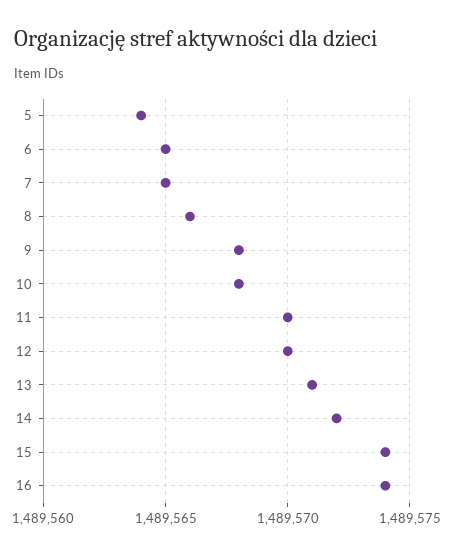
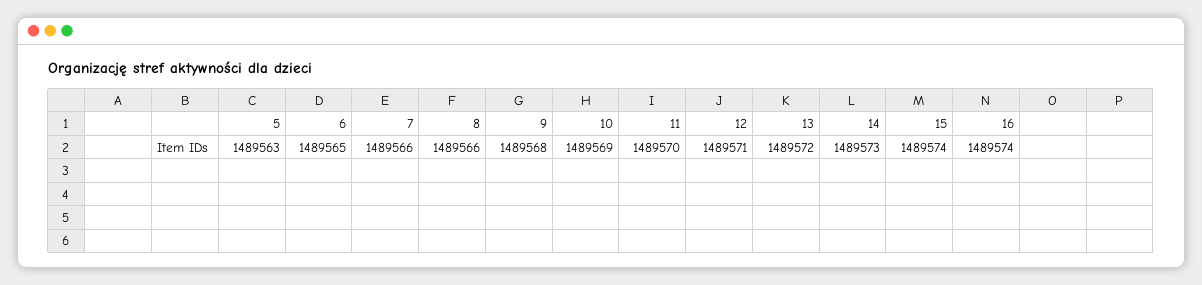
5: 1489564 -> 1489563
7: 1489565 -> 1489566
10: 1489568 -> 1489569
12: 1489570 -> 1489571
13: 1489571 -> 1489572
14: 1489572 -> 1489573

